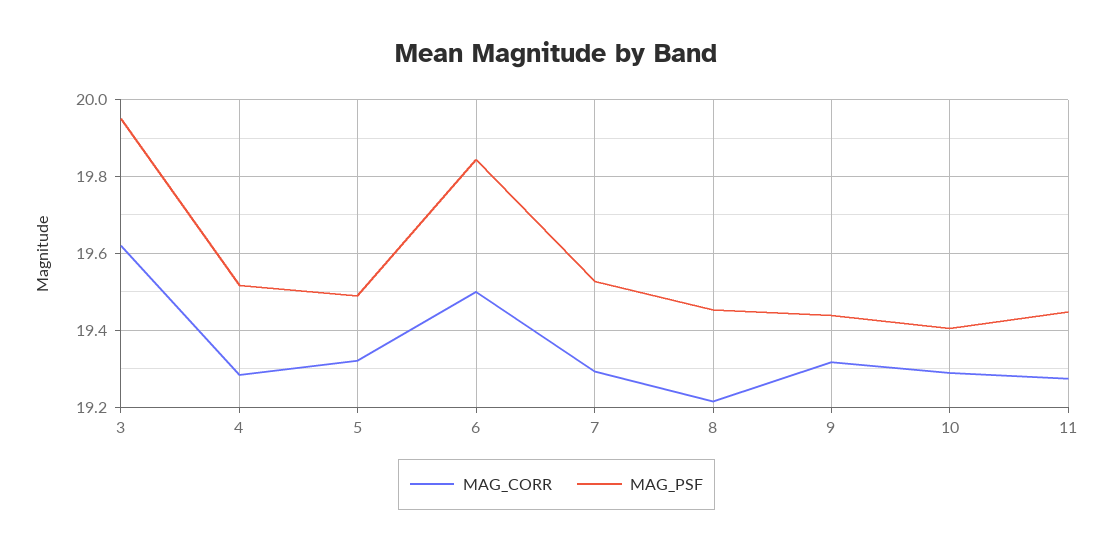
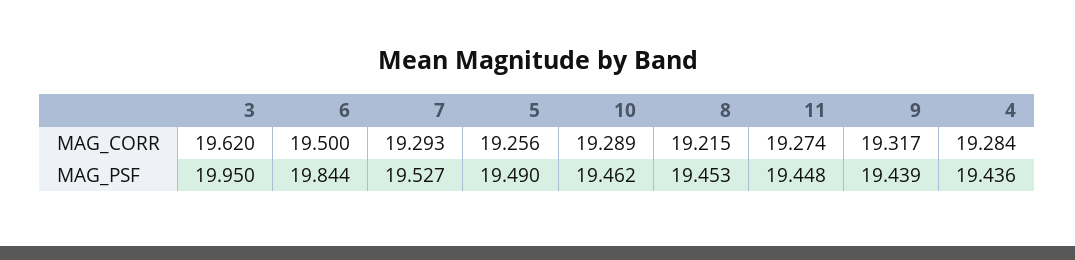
MAG_PSF, 4: 19.52 -> 19.436
MAG_CORR, 5: 19.32 -> 19.256
MAG_PSF, 10: 19.4 -> 19.462

